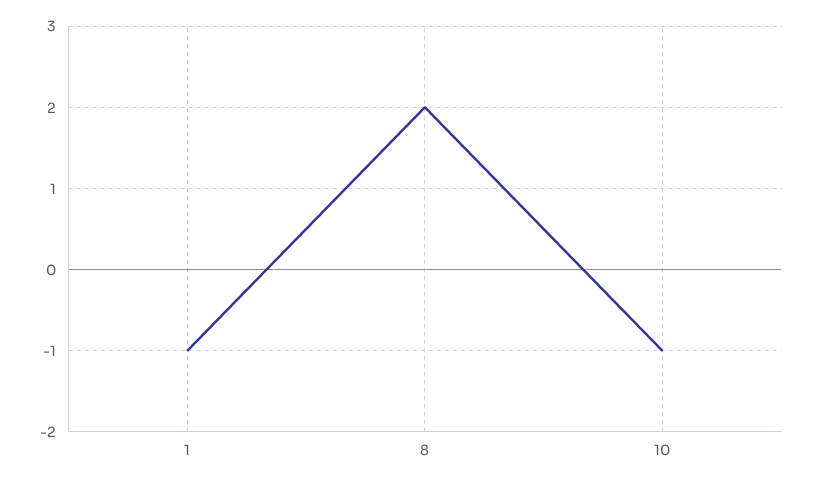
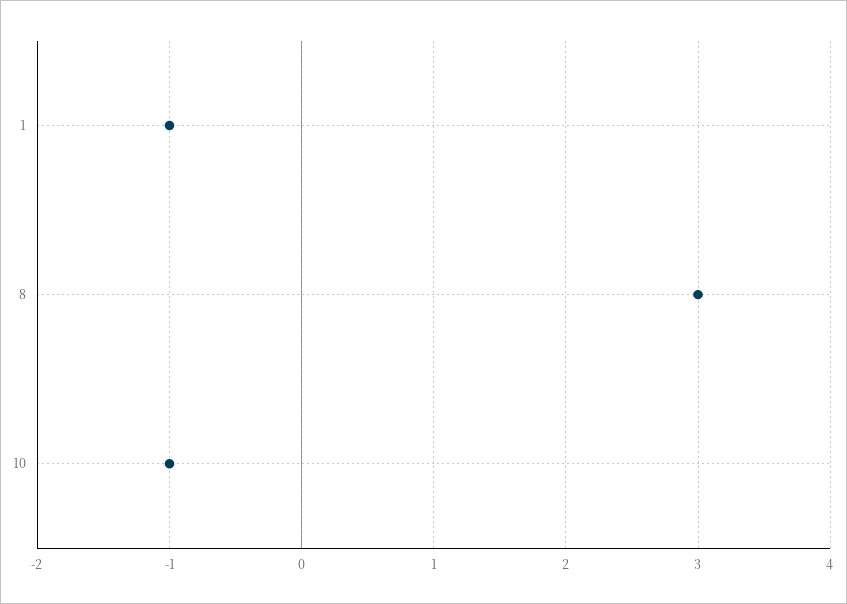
8: 2 -> 3

